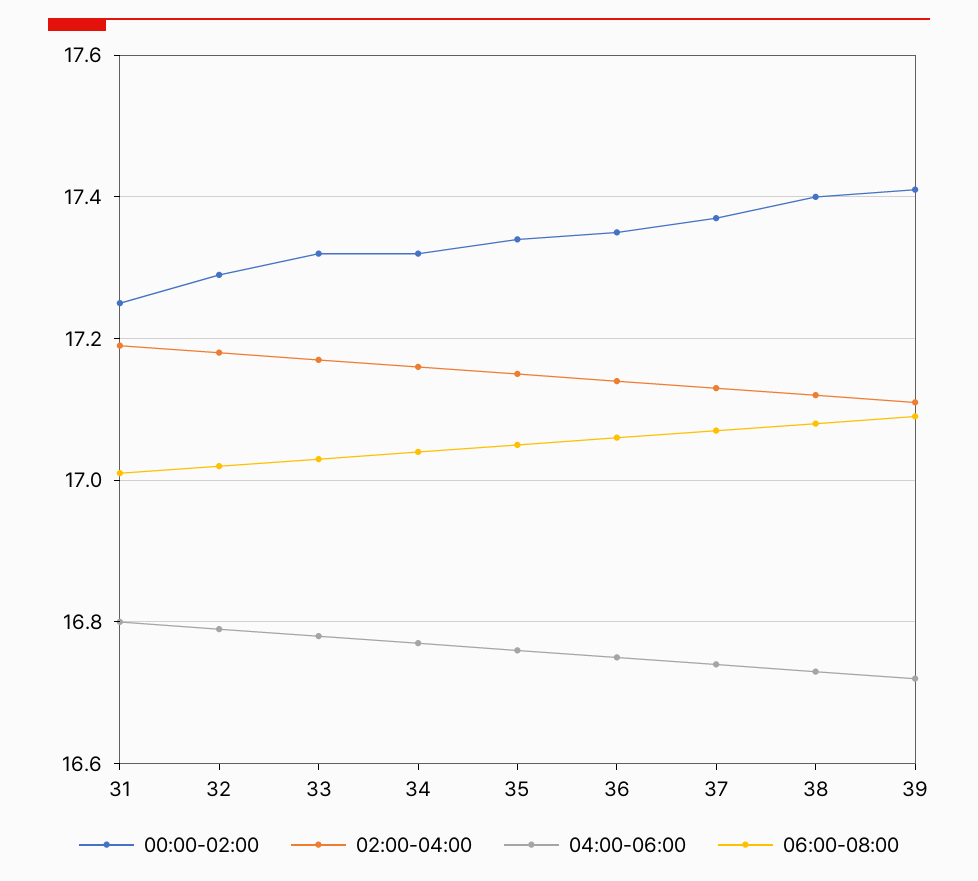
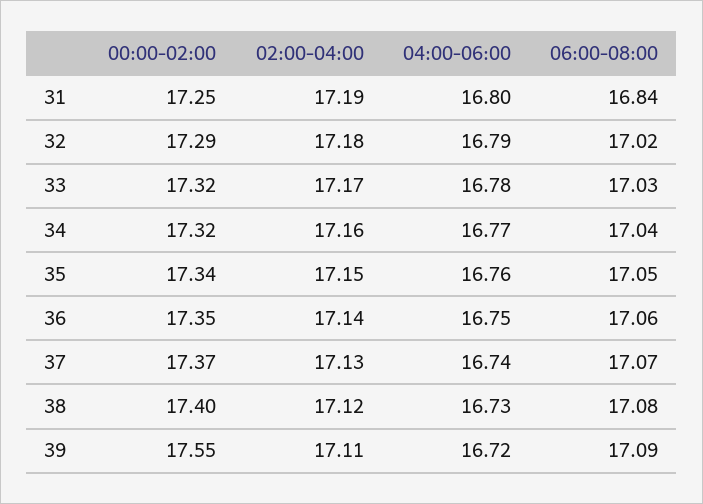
06:00-08:00, 31: 17 -> 16.84
00:00-02:00, 39: 17.4 -> 17.55

